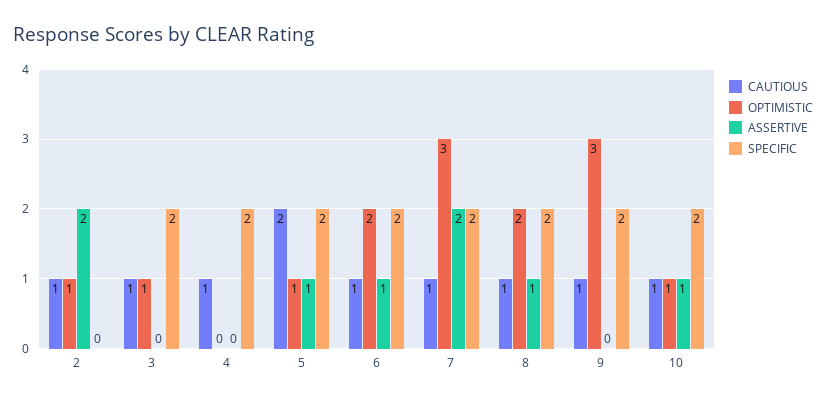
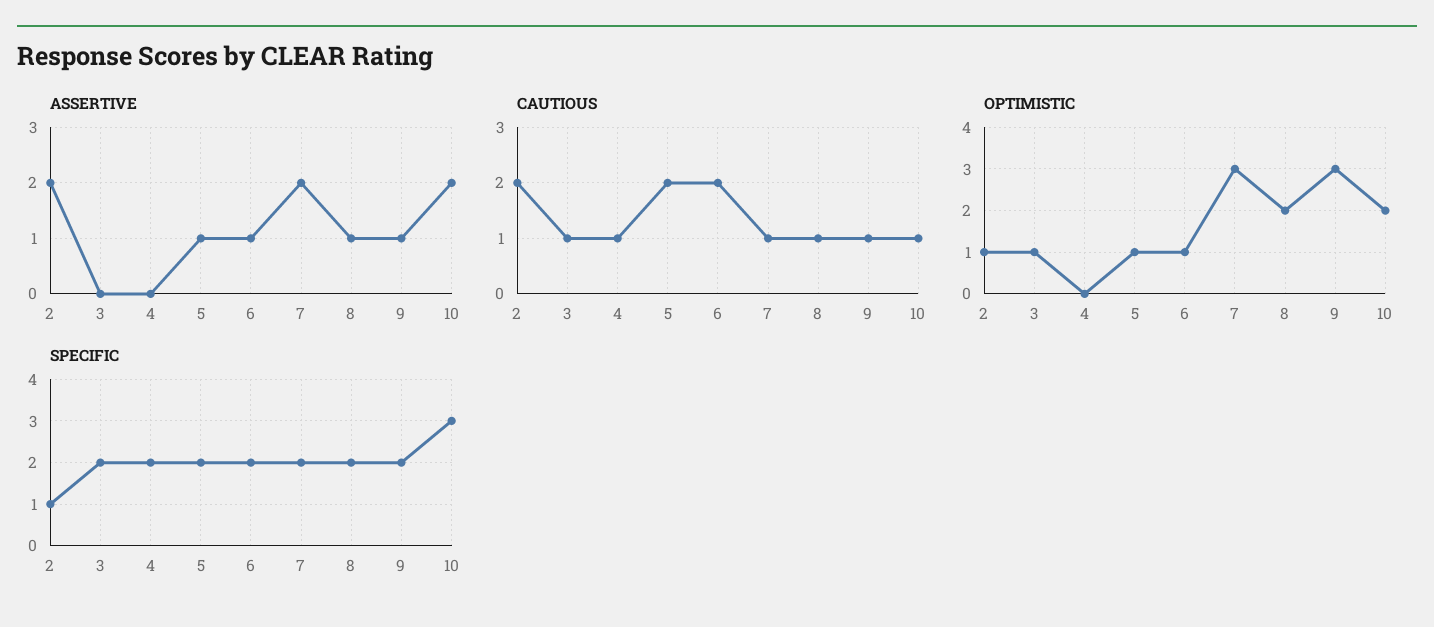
CAUTIOUS, 2: 1 -> 2
SPECIFIC, 2: 0 -> 1
CAUTIOUS, 6: 1 -> 2
OPTIMISTIC, 6: 2 -> 1
ASSERTIVE, 9: 0 -> 1
OPTIMISTIC, 10: 1 -> 2
ASSERTIVE, 10: 1 -> 2
SPECIFIC, 10: 2 -> 3

